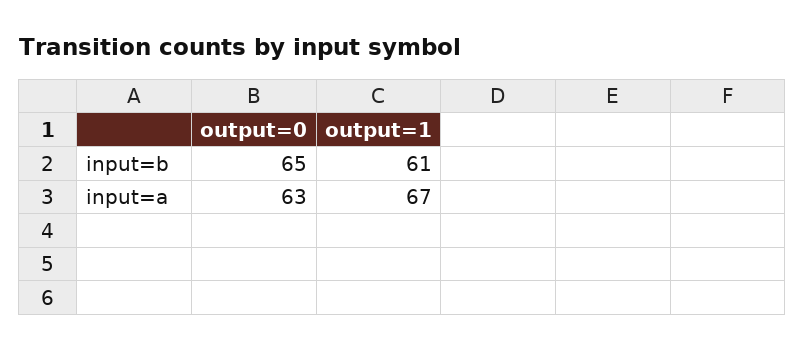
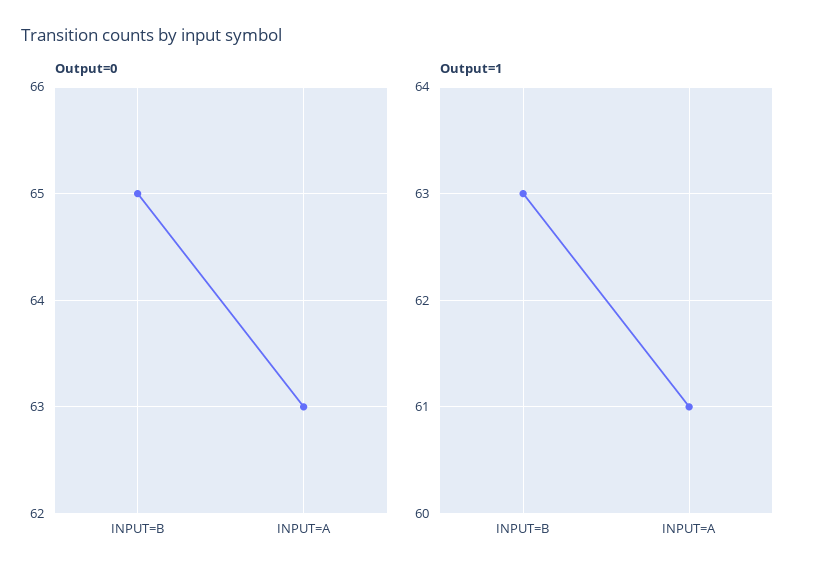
output=1, input=b: 61 -> 63
output=1, input=a: 67 -> 61

